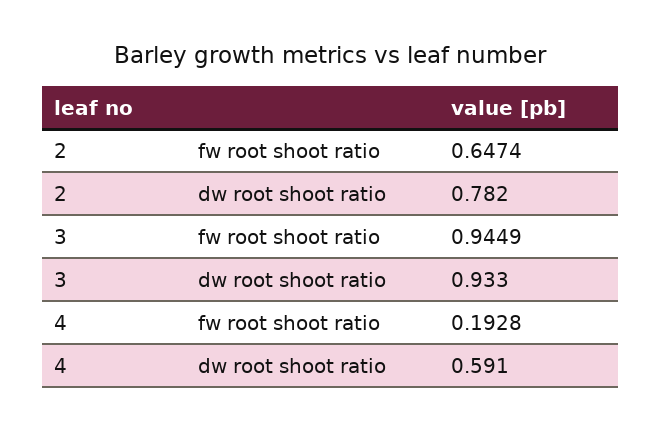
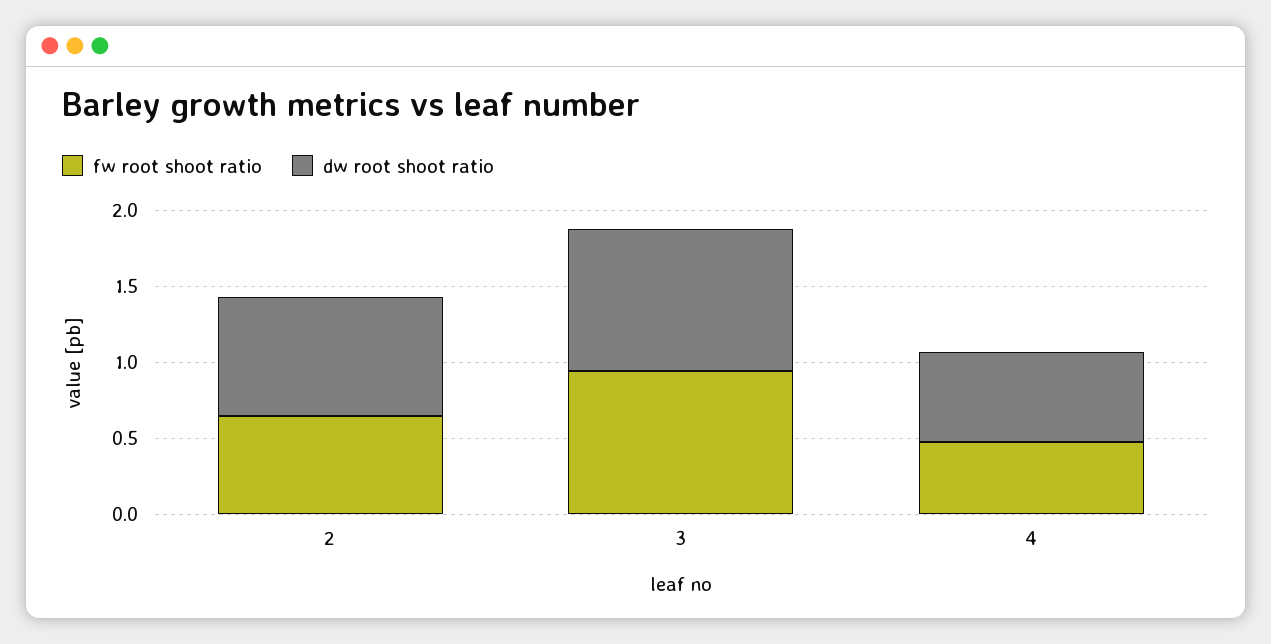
fw root shoot ratio, 4: 0.1928 -> 0.5

